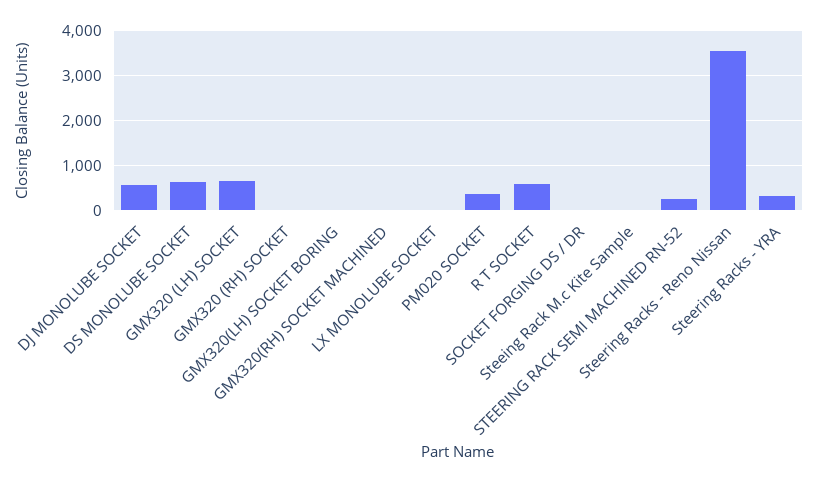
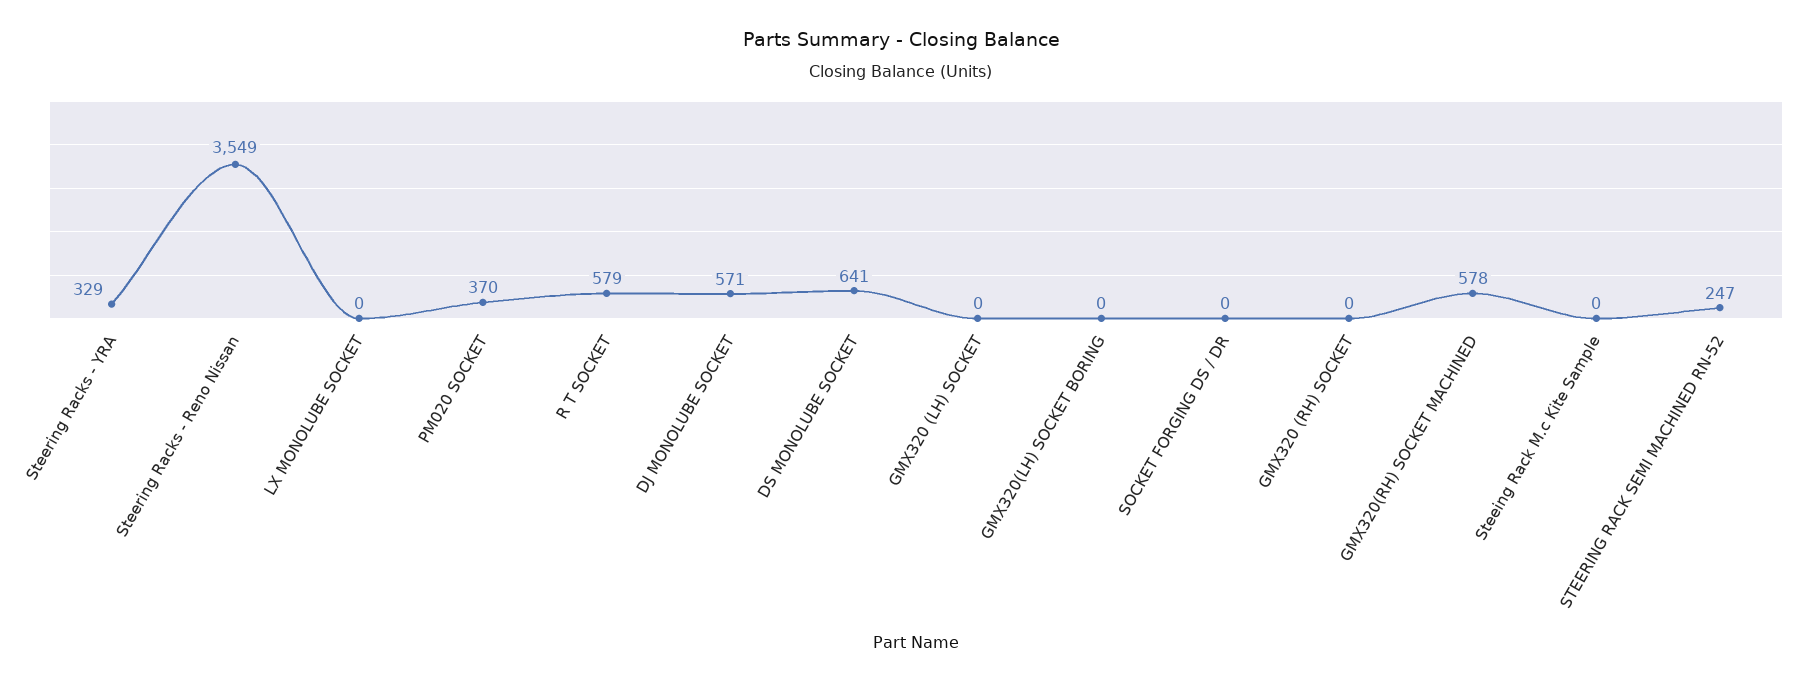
GMX320 (LH) SOCKET: 600 -> 0
GMX320(RH) SOCKET MACHINED: 0 -> 578

